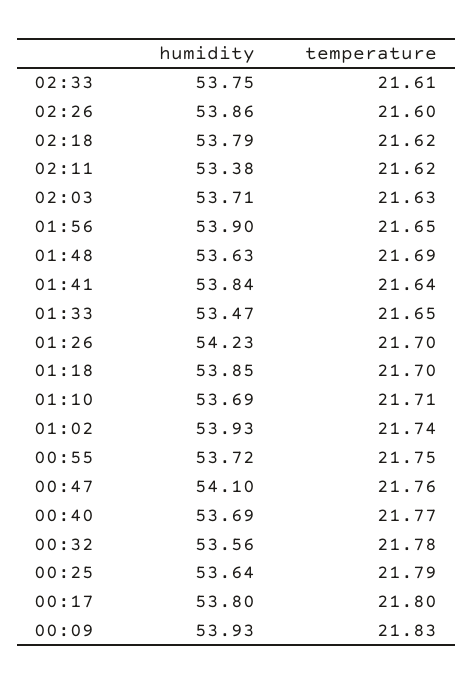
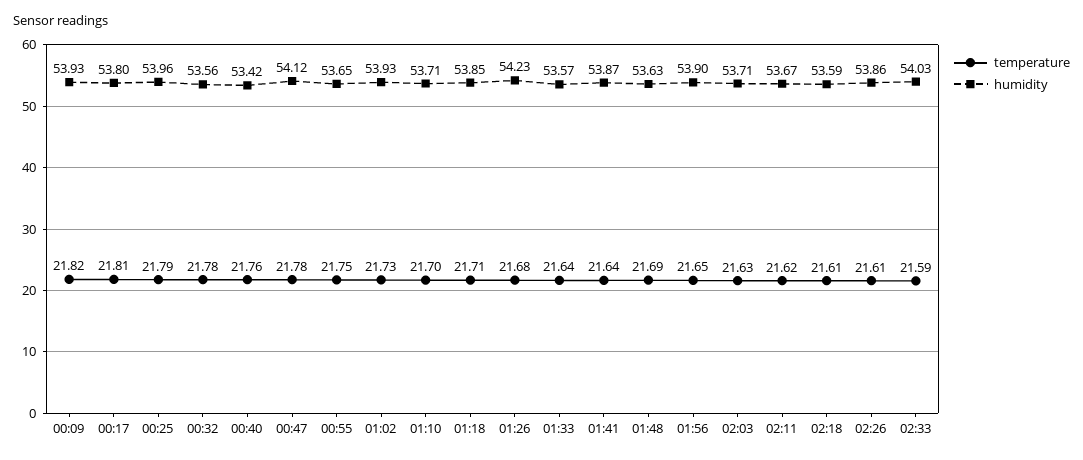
humidity, 02:33: 53.75 -> 54.03
temperature, 02:33: 21.61 -> 21.59
temperature, 02:26: 21.6 -> 21.61
humidity, 02:18: 53.79 -> 53.59
temperature, 02:18: 21.62 -> 21.61
humidity, 02:11: 53.38 -> 53.67
humidity, 01:41: 53.84 -> 53.87
humidity, 01:33: 53.47 -> 53.57
temperature, 01:33: 21.65 -> 21.64
temperature, 01:26: 21.7 -> 21.68
temperature, 01:18: 21.7 -> 21.71
humidity, 01:10: 53.69 -> 53.71
temperature, 01:10: 21.71 -> 21.7
temperature, 01:02: 21.74 -> 21.73
humidity, 00:55: 53.72 -> 53.65
humidity, 00:47: 54.1 -> 54.12
temperature, 00:47: 21.76 -> 21.78
humidity, 00:40: 53.69 -> 53.42
temperature, 00:40: 21.77 -> 21.76
humidity, 00:25: 53.64 -> 53.96
temperature, 00:17: 21.8 -> 21.81
temperature, 00:09: 21.83 -> 21.82

